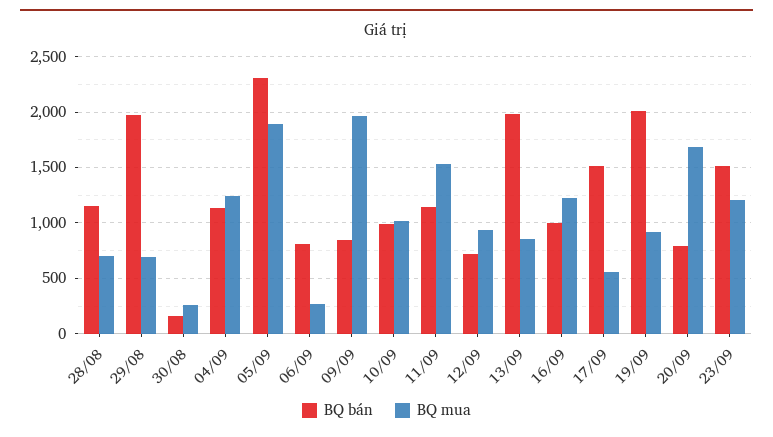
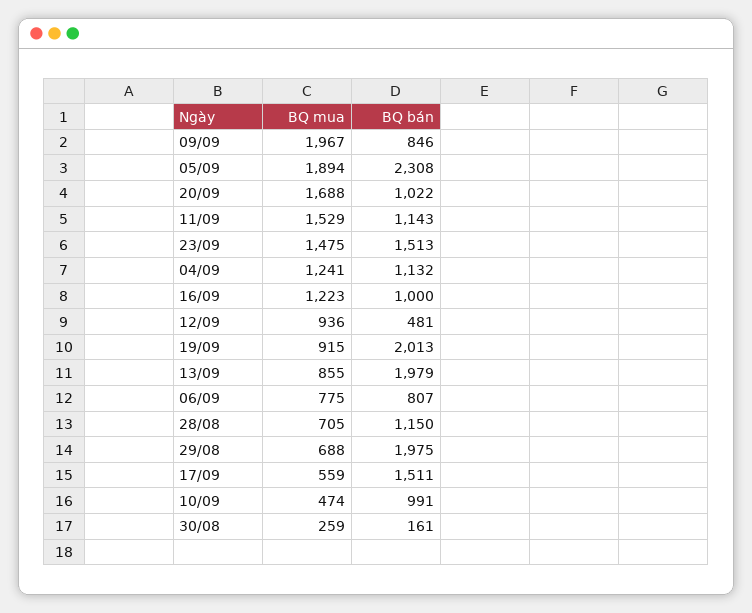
BQ mua, 06/09: 300 -> 775
BQ mua, 10/09: 1000 -> 474
BQ bán, 12/09: 700 -> 481
BQ bán, 20/09: 800 -> 1022
BQ mua, 23/09: 1200 -> 1475

